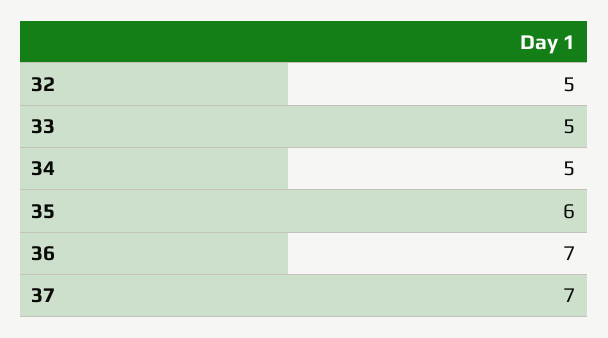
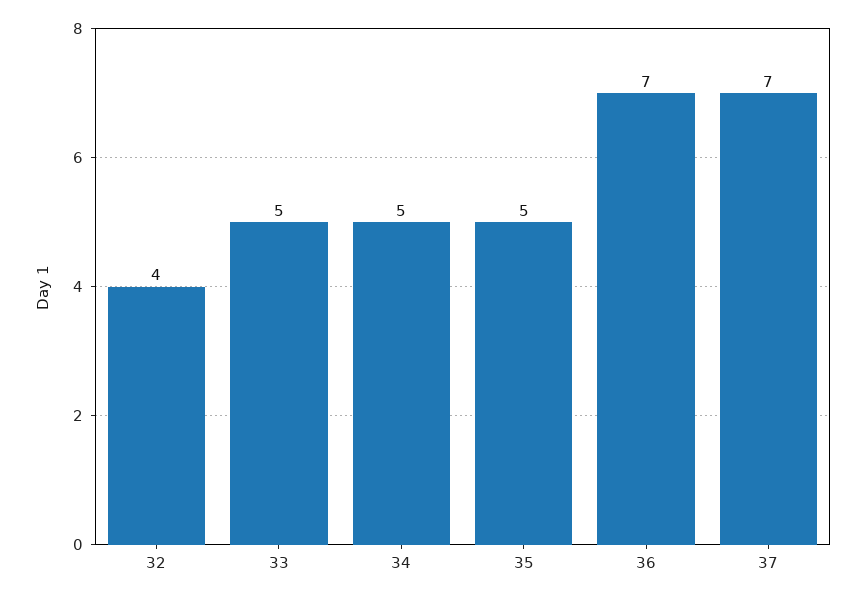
32: 5 -> 4
35: 6 -> 5

